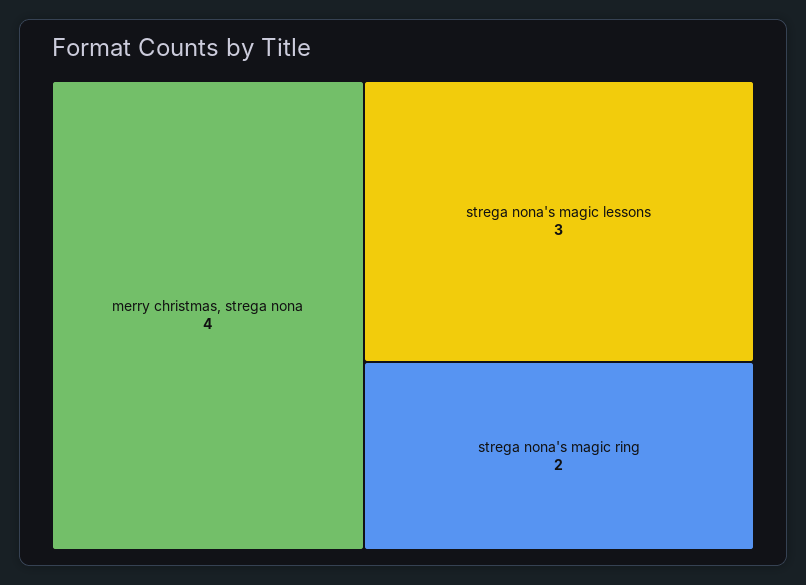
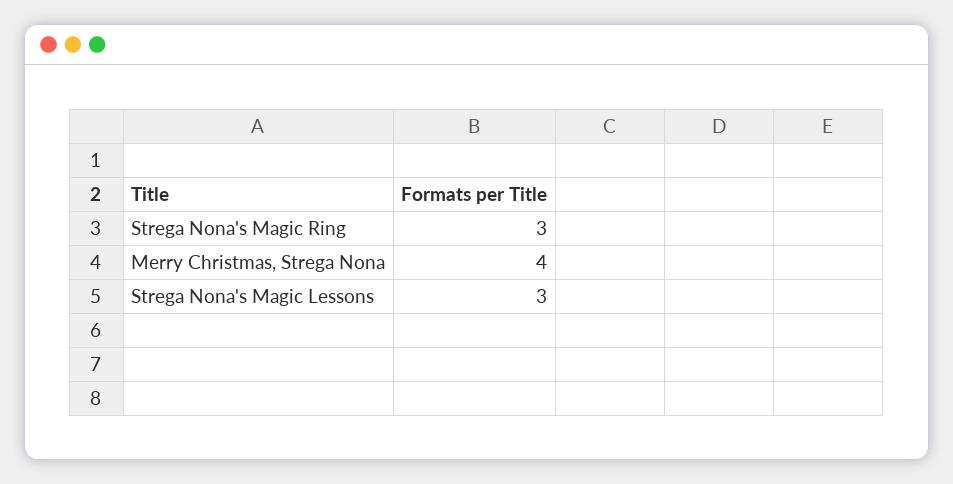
strega nona's magic ring: 2 -> 3

